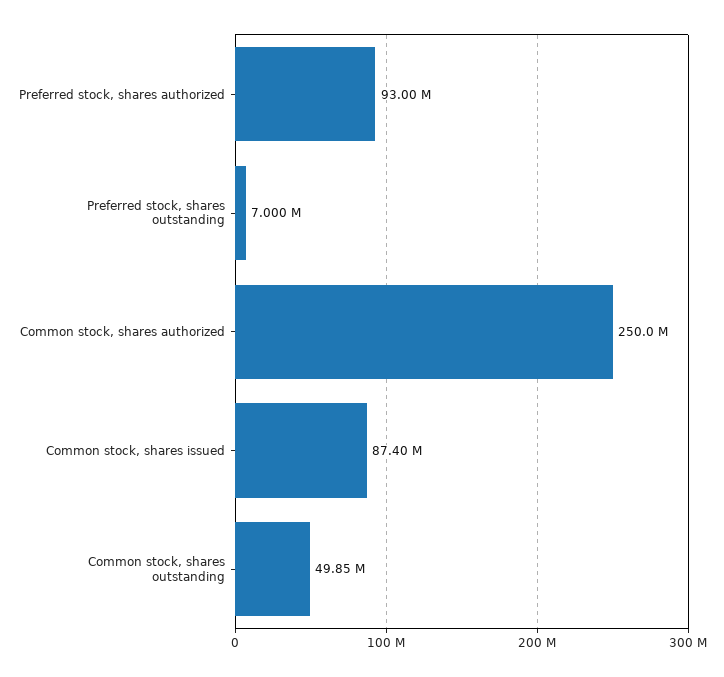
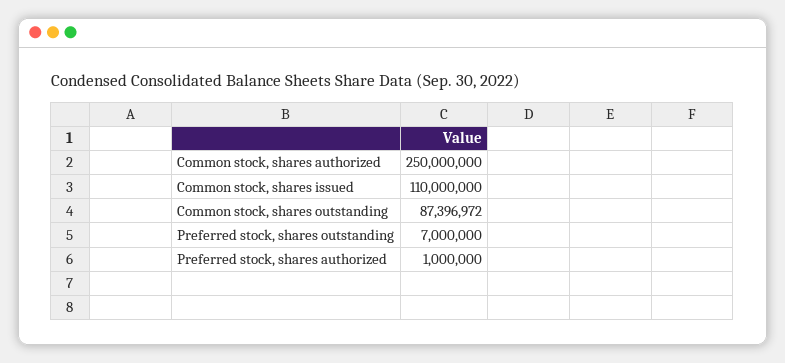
Preferred stock, shares authorized: 93000000 -> 1000000
Common stock, shares issued: 87400000 -> 110000000
Common stock, shares outstanding: 49850000 -> 87396972

